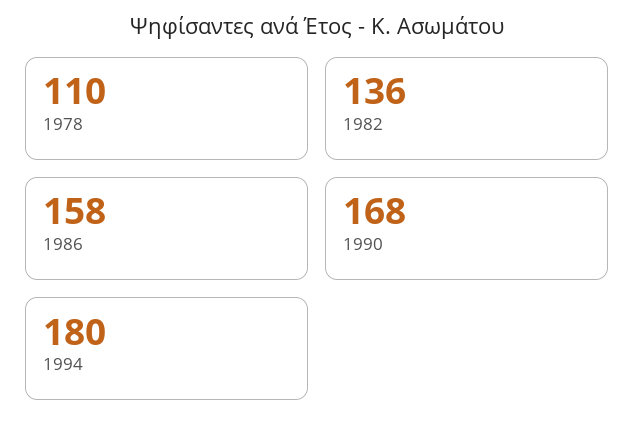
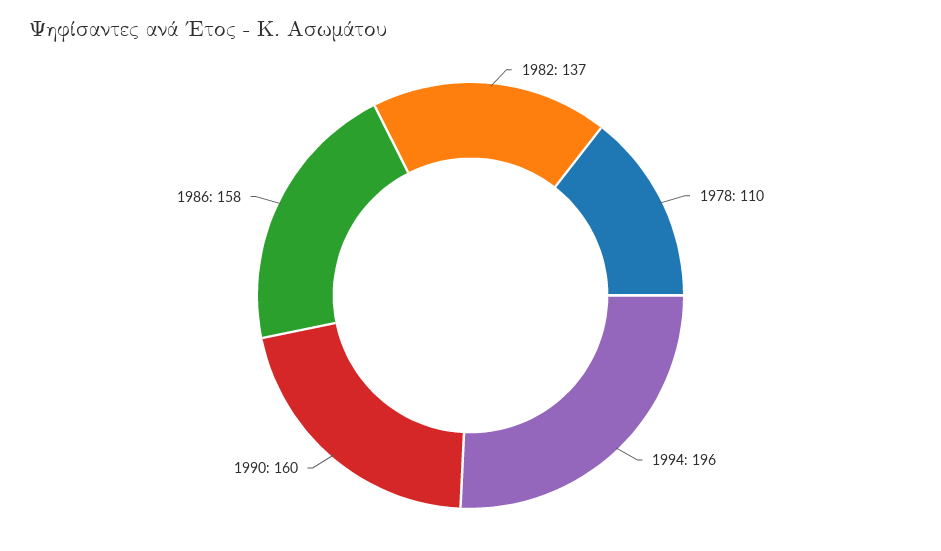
1982: 136 -> 137
1990: 168 -> 160
1994: 180 -> 196

